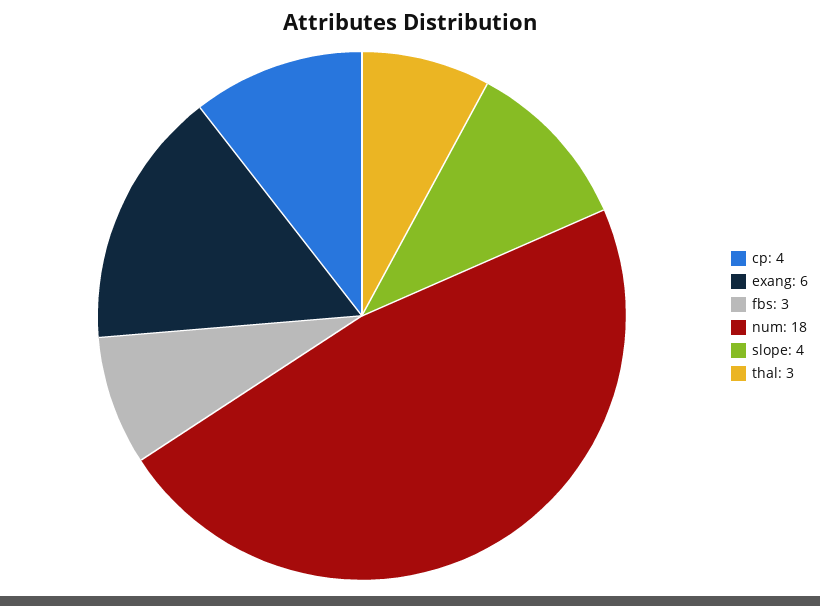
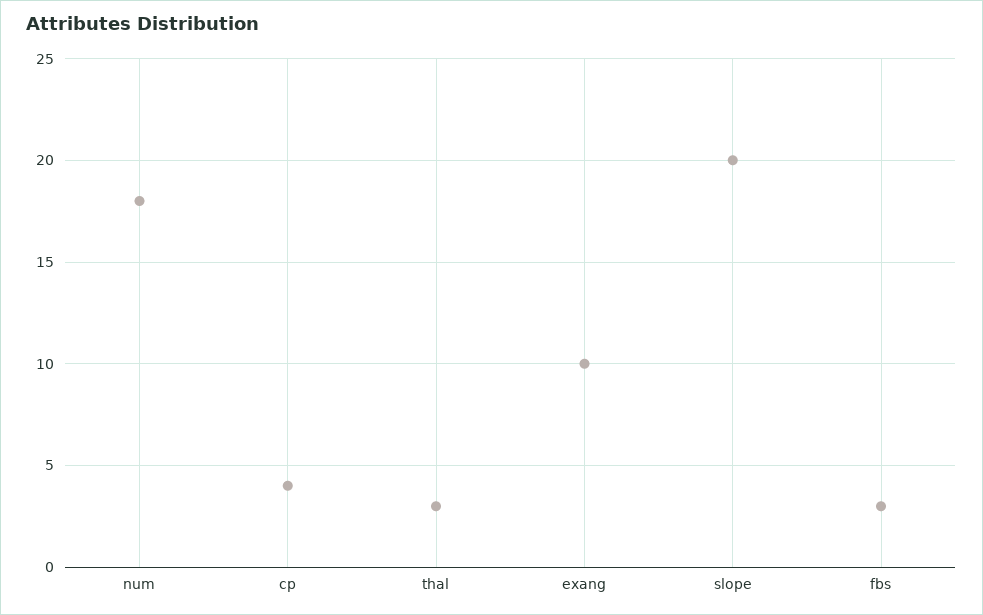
exang: 6 -> 10
slope: 4 -> 20

